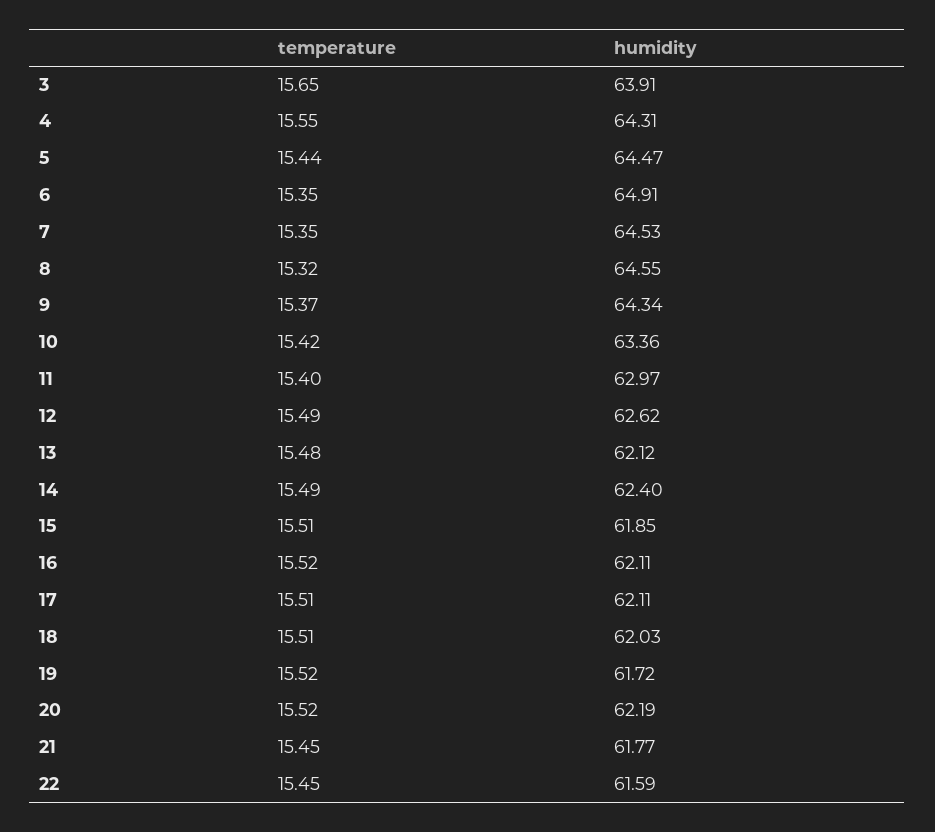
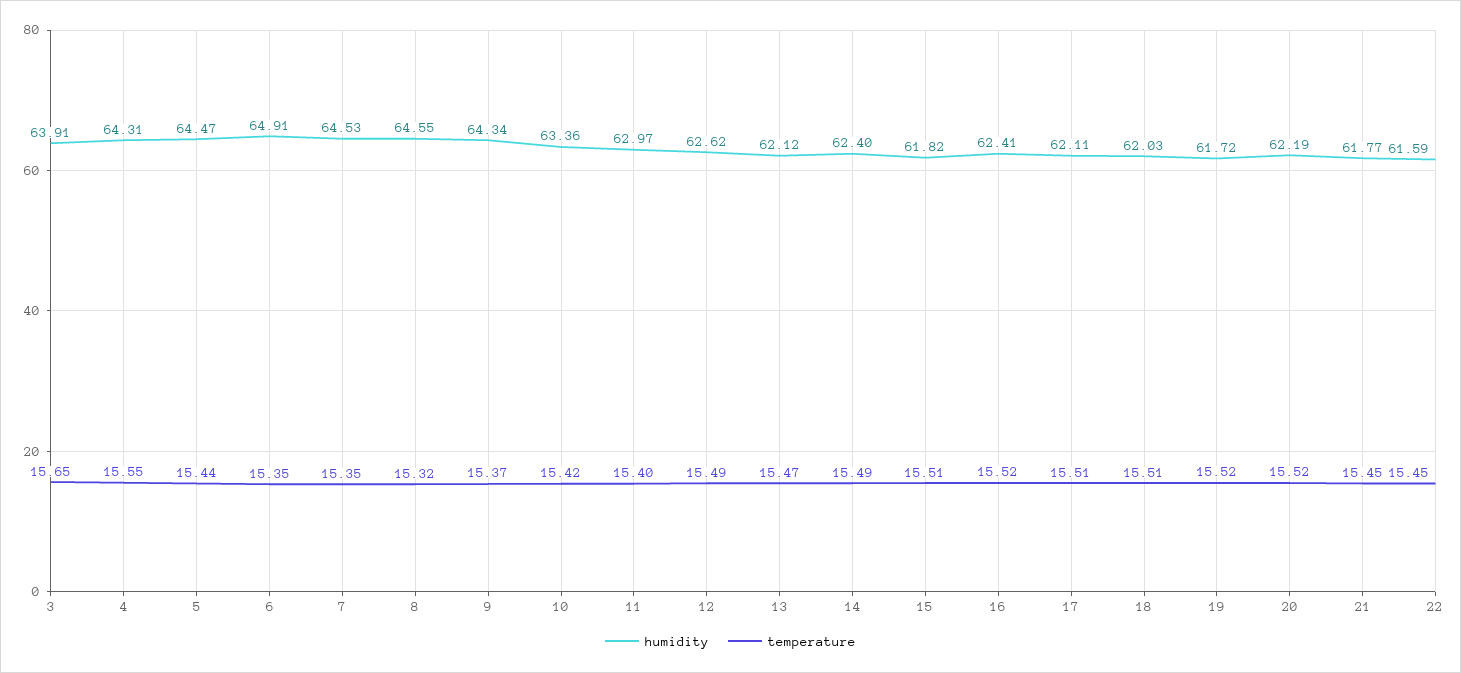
temperature, 13: 15.48 -> 15.47
humidity, 15: 61.85 -> 61.82
humidity, 16: 62.11 -> 62.41

